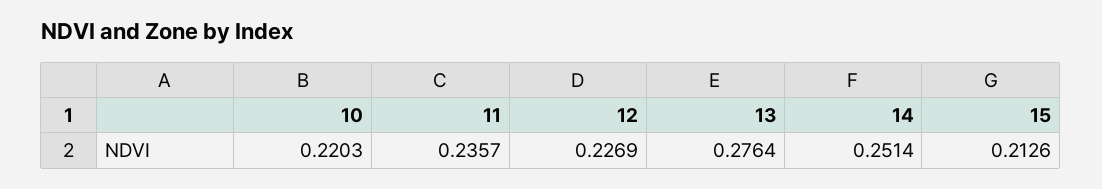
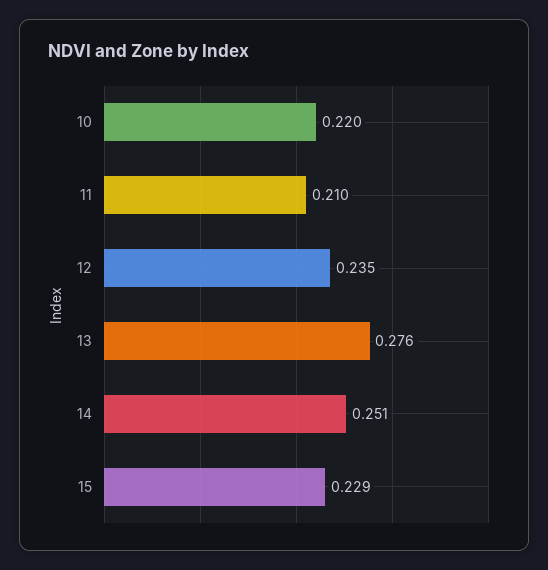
11: 0.2357 -> 0.21
12: 0.2269 -> 0.235
15: 0.2126 -> 0.229

